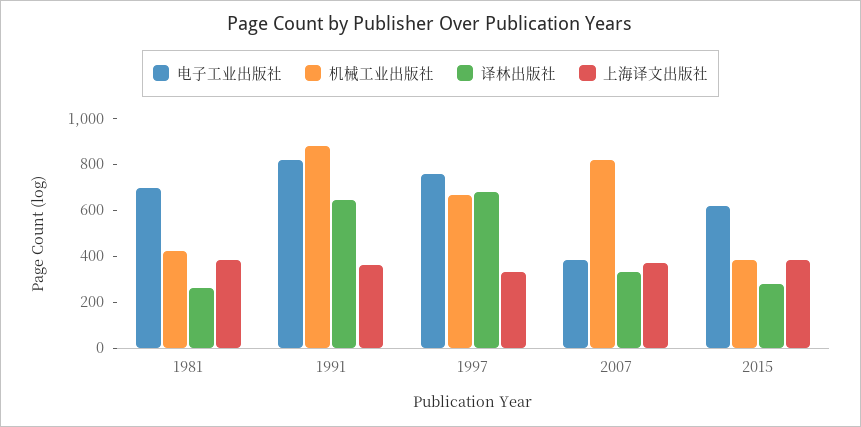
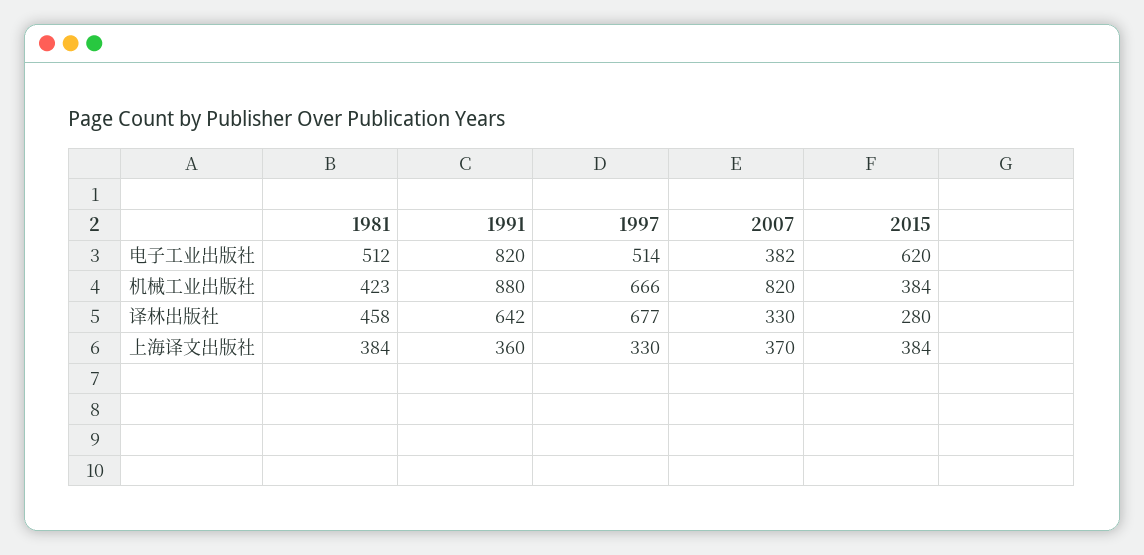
电子工业出版社, 1981: 700 -> 512
译林出版社, 1981: 250 -> 458
电子工业出版社, 1997: 750 -> 514

